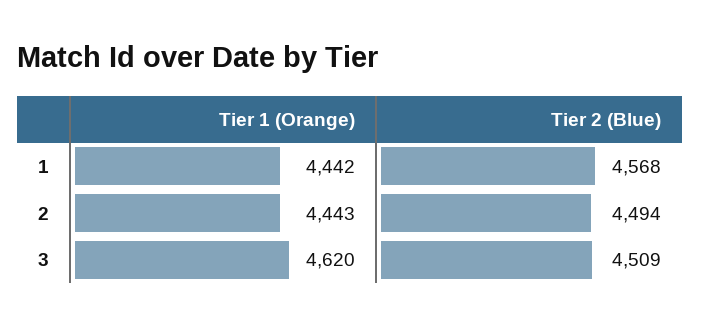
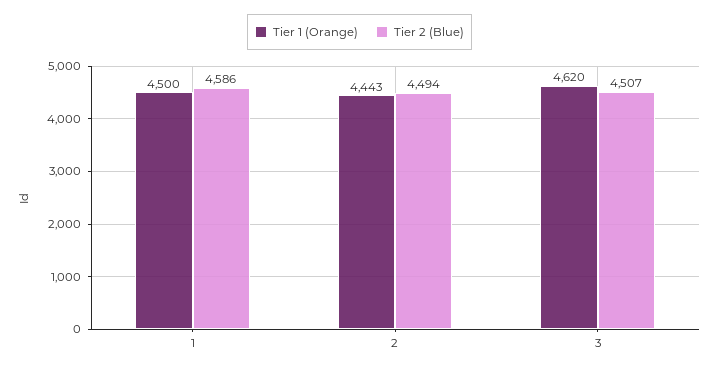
Tier 1 (Orange), 1: 4442 -> 4500
Tier 2 (Blue), 1: 4568 -> 4586
Tier 2 (Blue), 3: 4509 -> 4507

